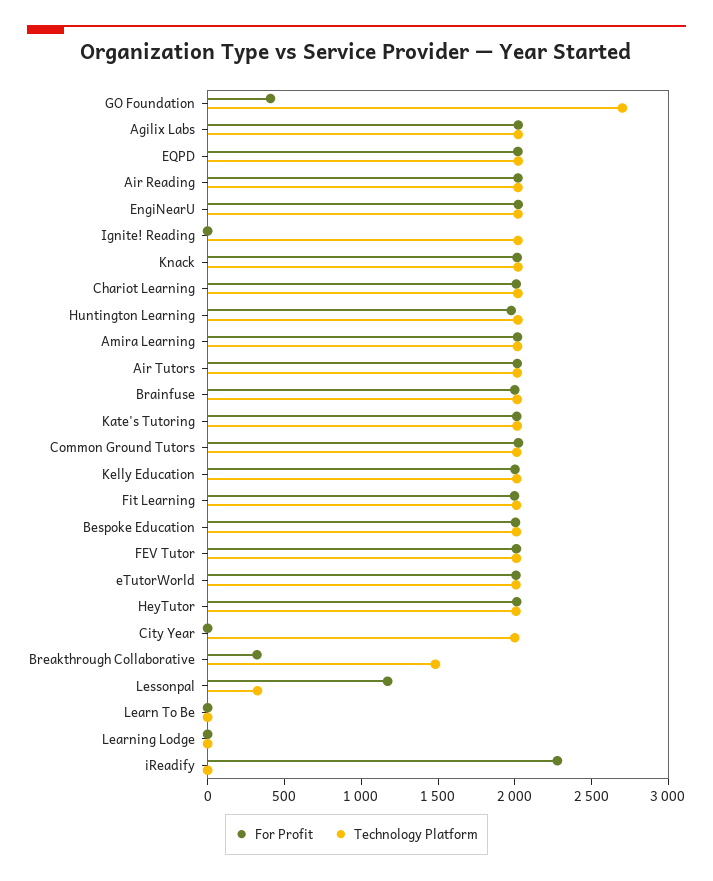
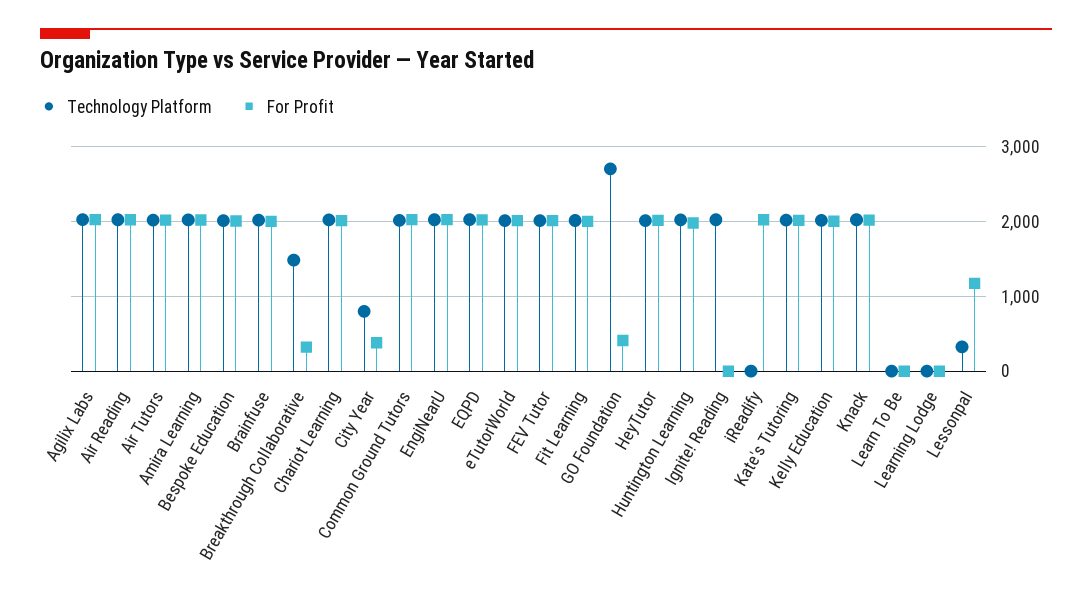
For Profit, City Year: 0 -> 400
Technology Platform, City Year: 2000 -> 800
For Profit, iReadify: 2300 -> 2000

